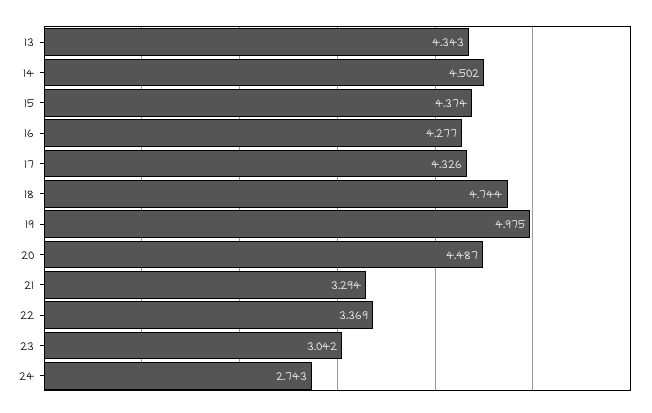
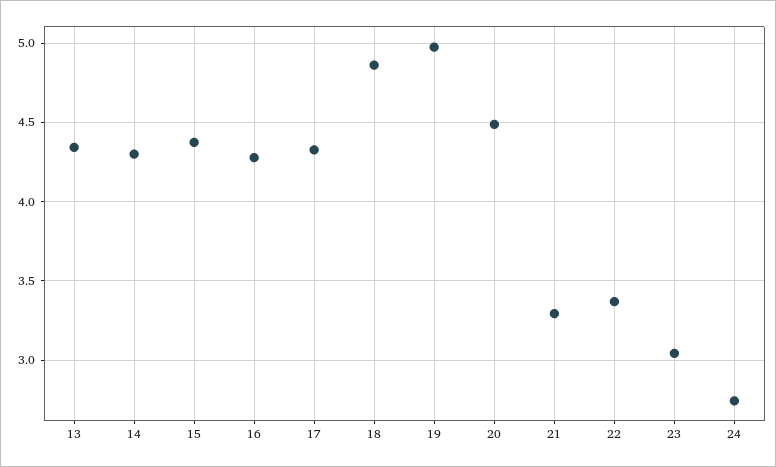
14: 4.502 -> 4.3
18: 4.744 -> 4.85

